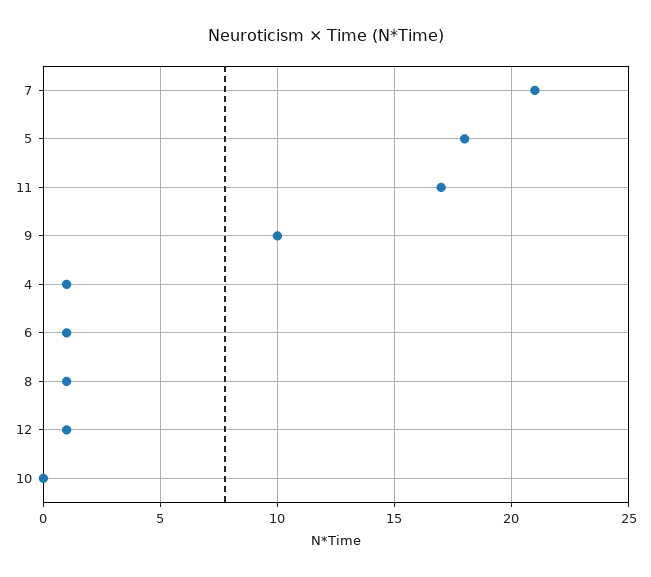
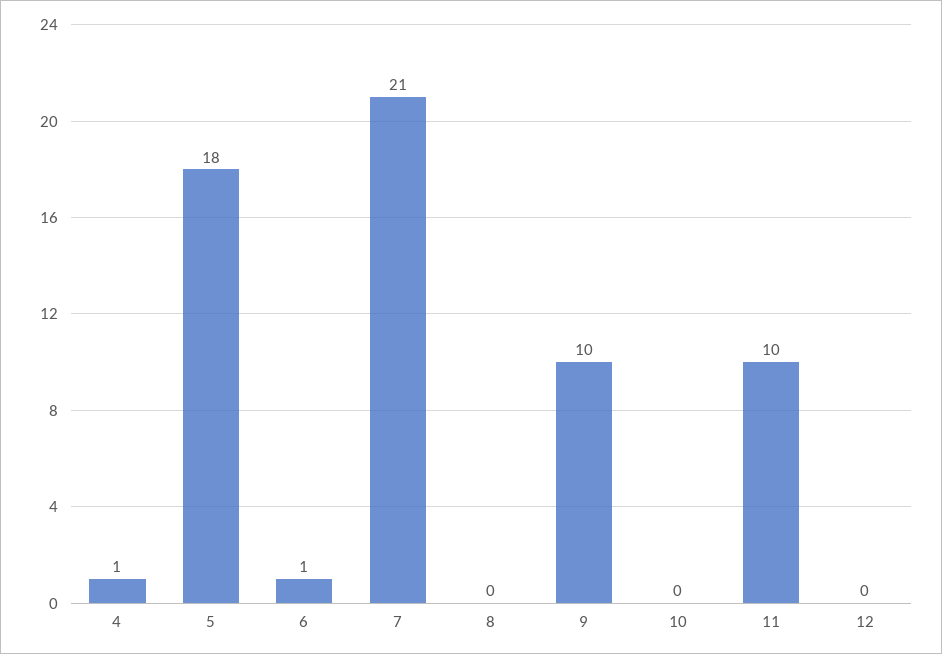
11: 17 -> 10
8: 1 -> 0
12: 1 -> 0

